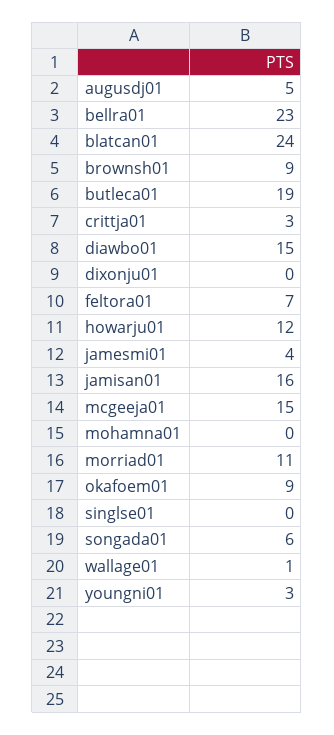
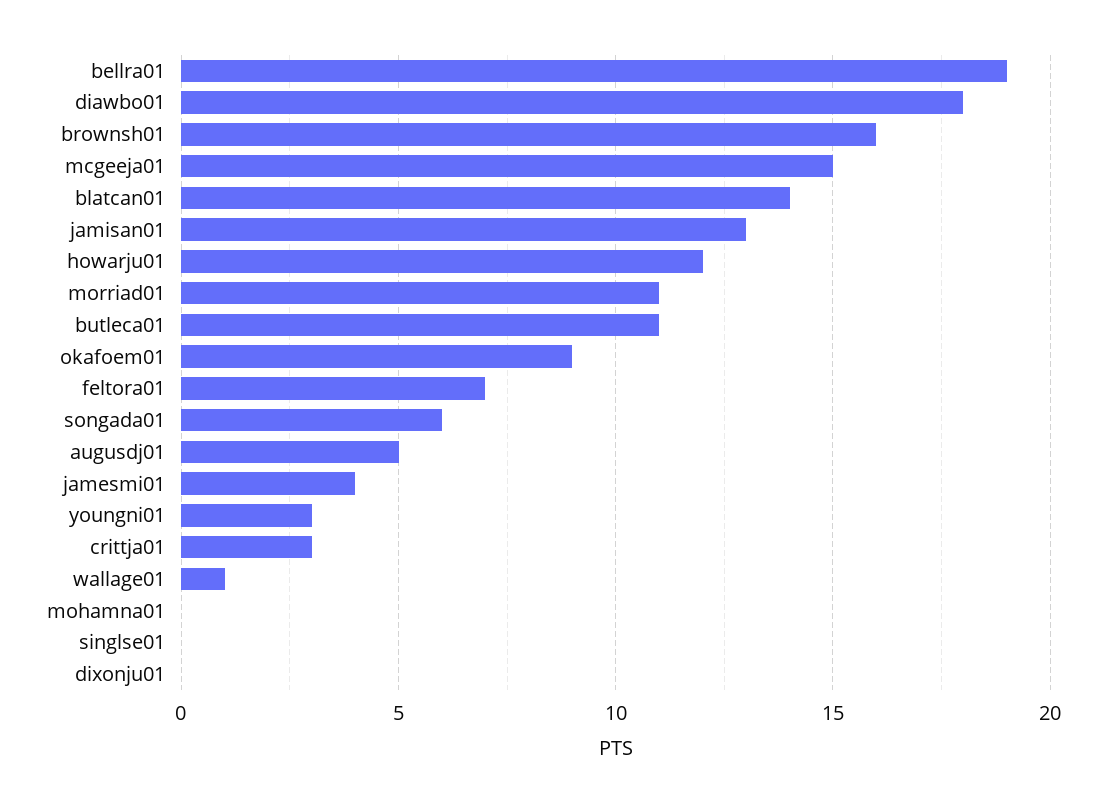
bellra01: 23 -> 19
blatcan01: 24 -> 14
brownsh01: 9 -> 16
butleca01: 19 -> 11
diawbo01: 15 -> 18
jamisan01: 16 -> 13

